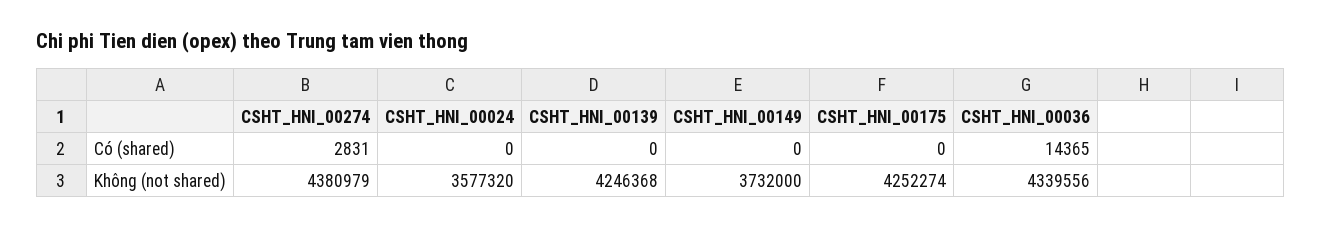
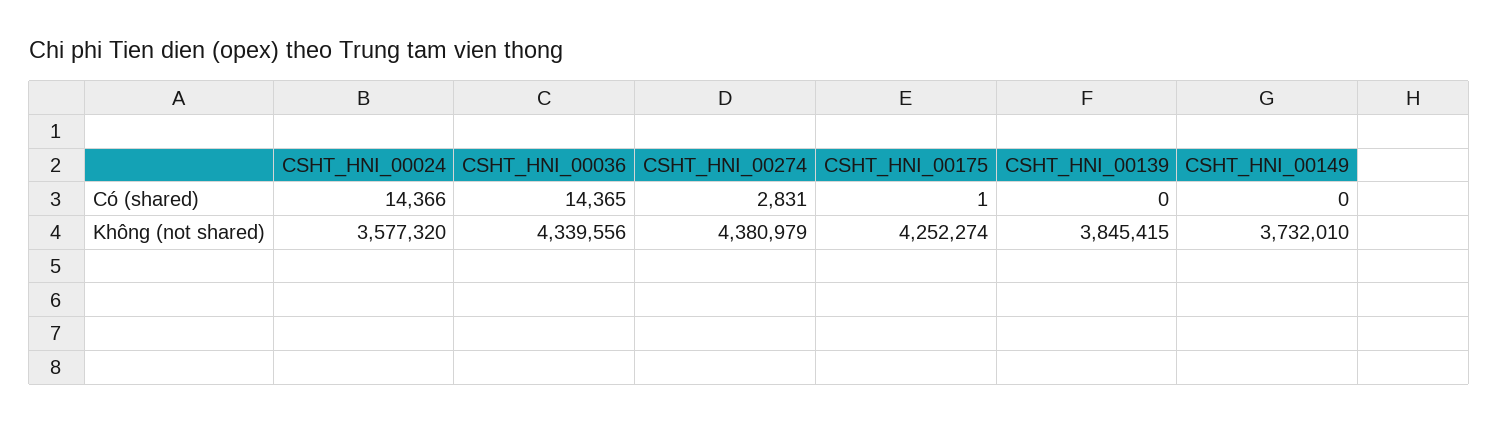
CSHT_HNI_00024, Có (shared): 0 -> 14366
CSHT_HNI_00175, Có (shared): 0 -> 1
CSHT_HNI_00139, Không (not shared): 4246368 -> 3845415
CSHT_HNI_00149, Không (not shared): 3732000 -> 3732010

